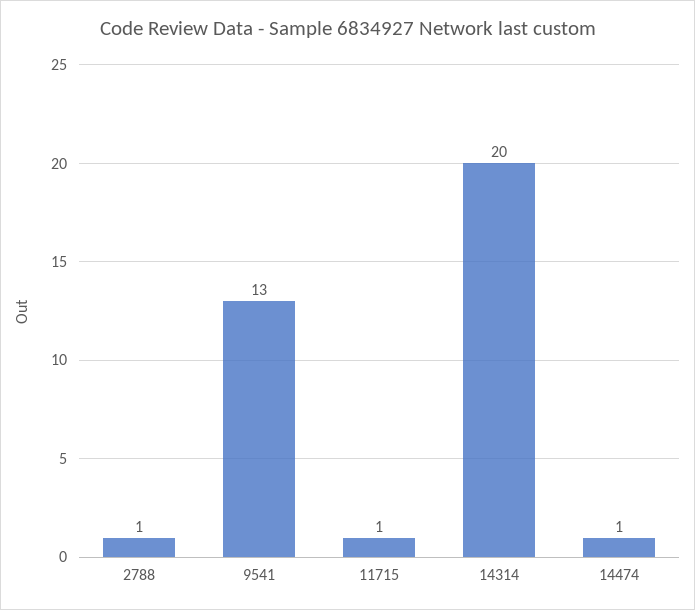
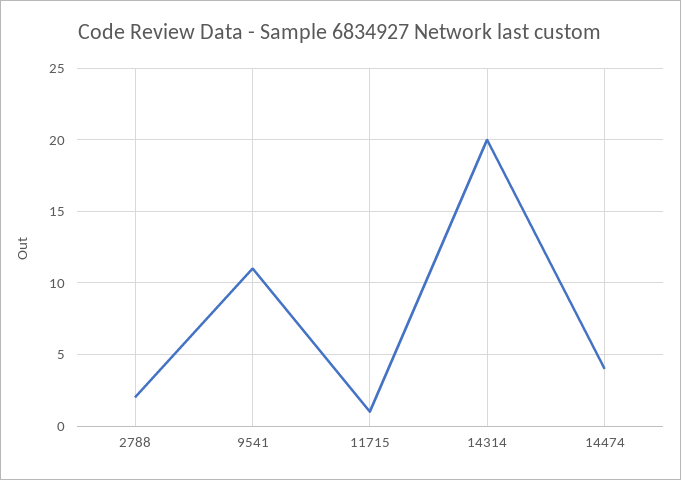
2788: 1 -> 2
9541: 13 -> 11
14474: 1 -> 4

